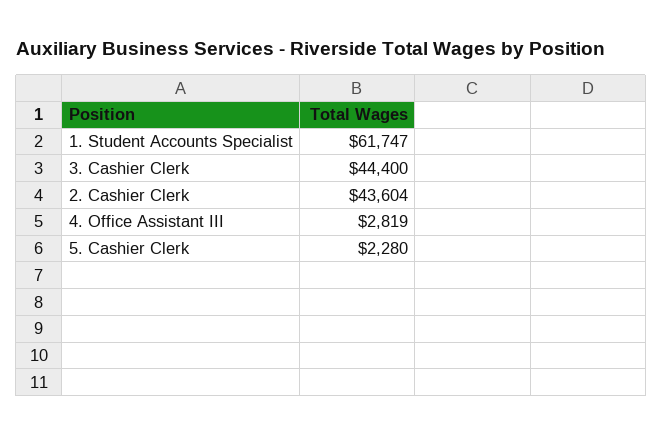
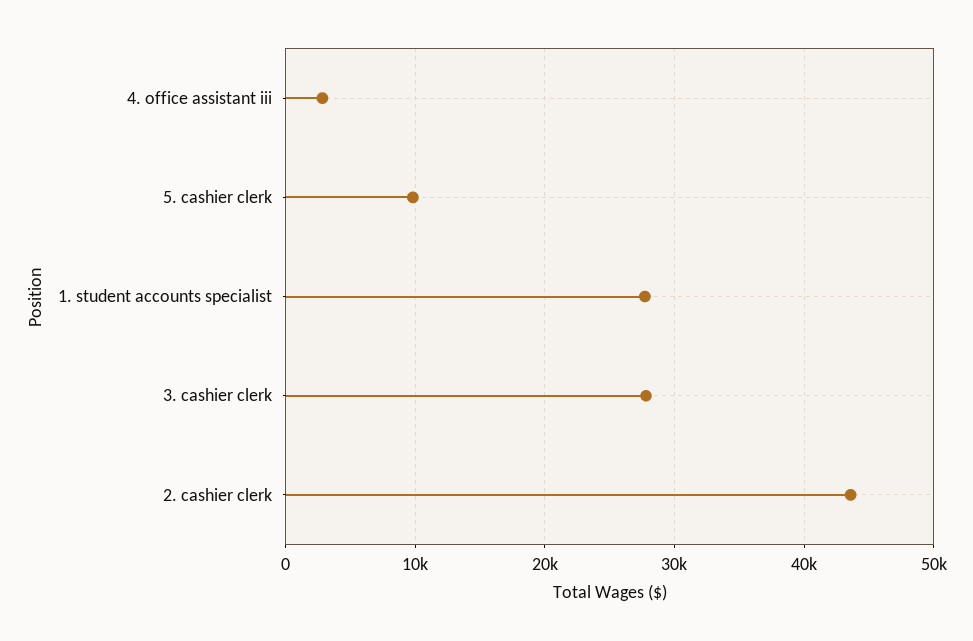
1. Student Accounts Specialist: 61747 -> 28000
3. Cashier Clerk: 44400 -> 28000
5. Cashier Clerk: 2280 -> 10000

